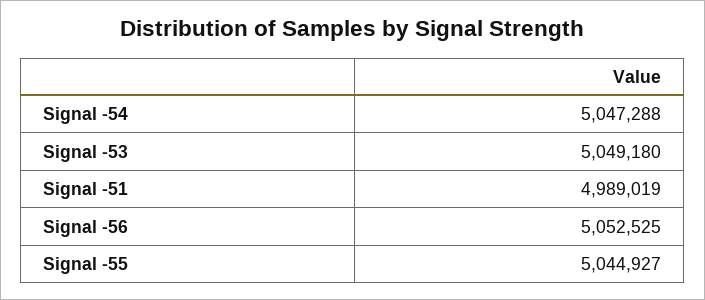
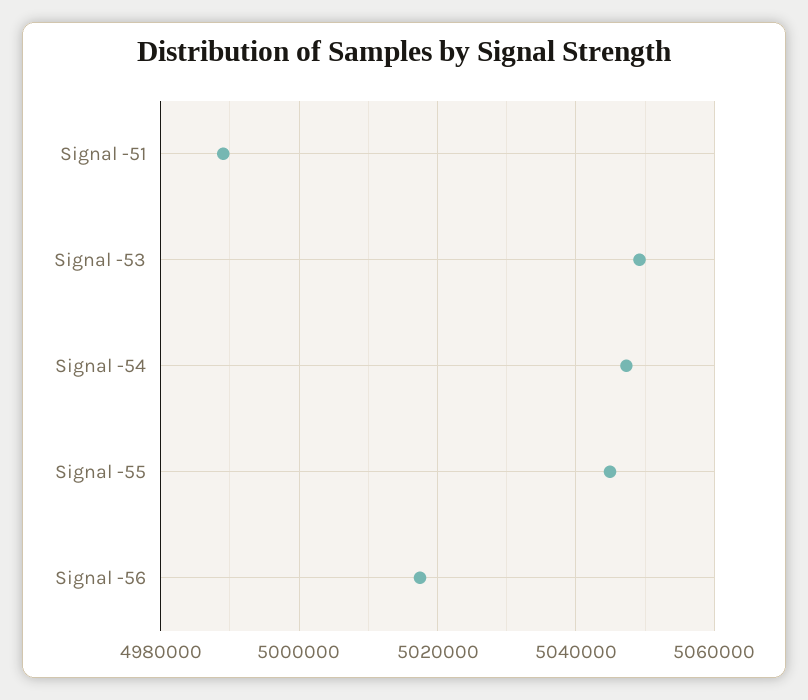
Signal -56: 5052525 -> 5018000

